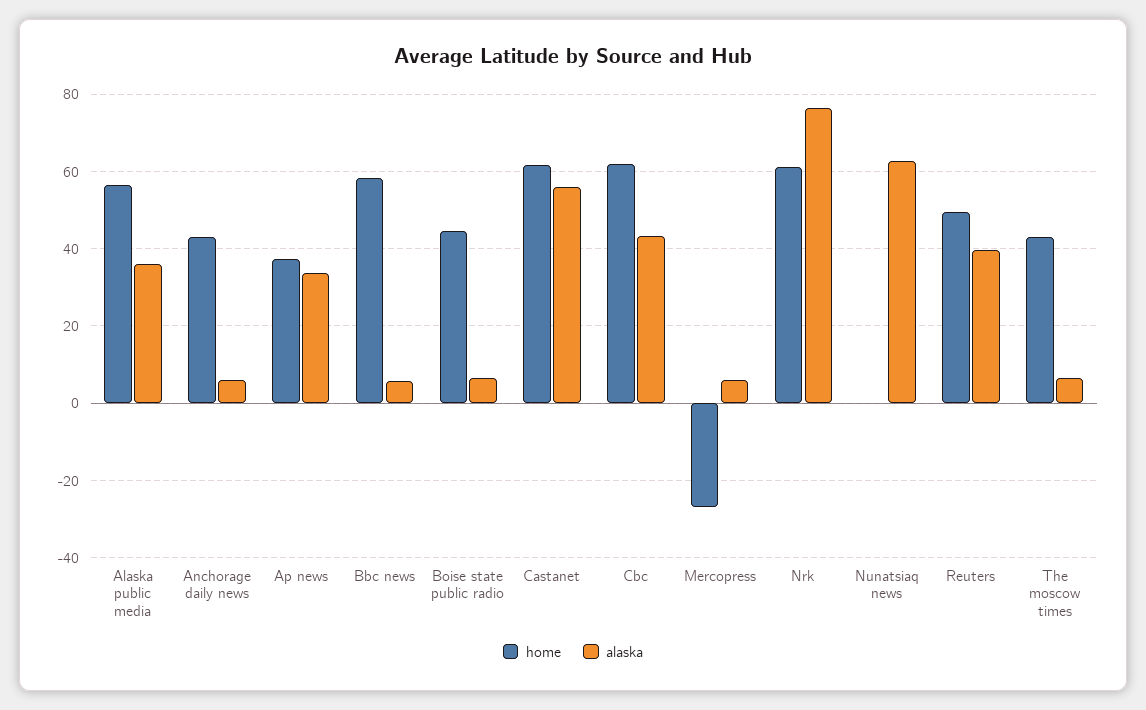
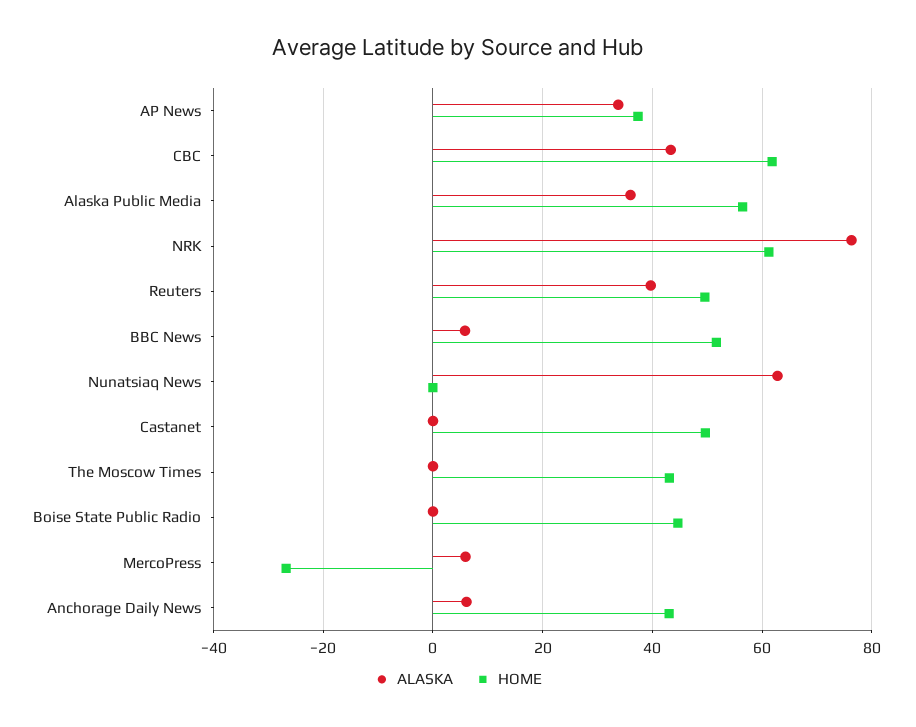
home, Bbc news: 58 -> 52
alaska, Boise state public radio: 6 -> 0
home, Castanet: 62 -> 50
alaska, Castanet: 56 -> 0
alaska, The moscow times: 6 -> 0

